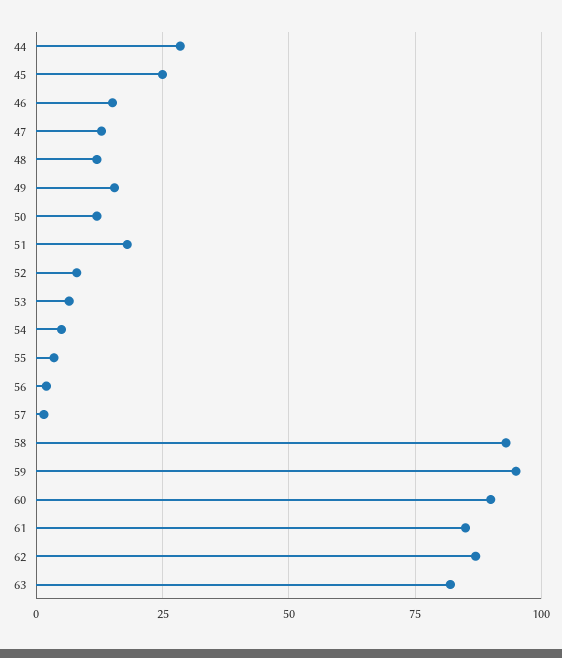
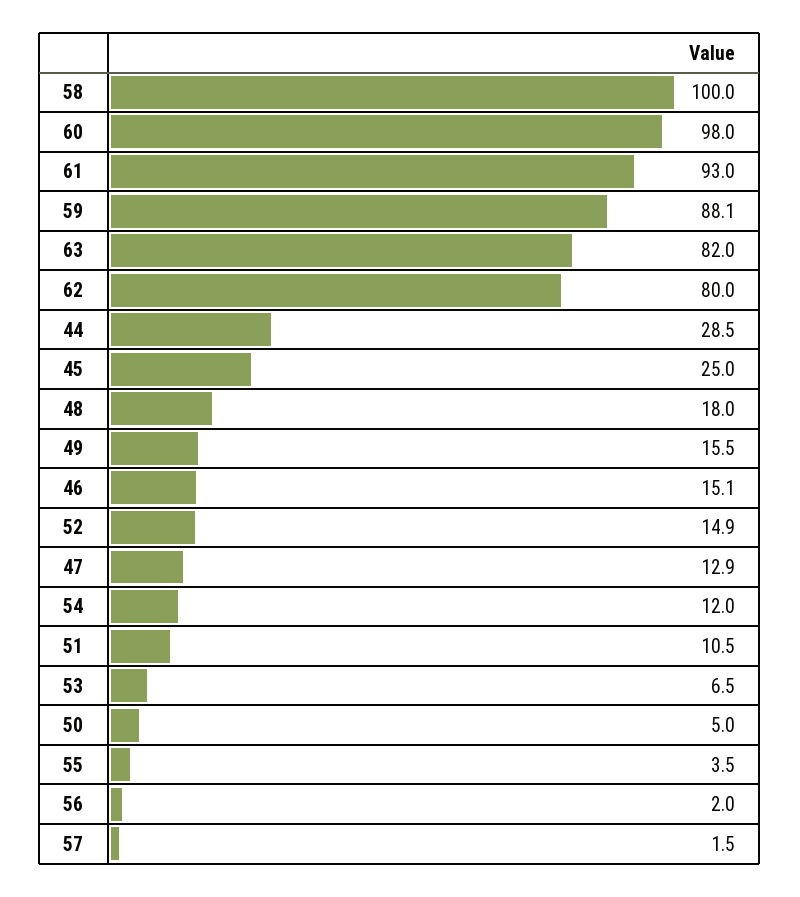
48: 12.5 -> 18
50: 12.5 -> 5
51: 17.5 -> 10.5
52: 7.5 -> 14.9
54: 5 -> 12
58: 92.5 -> 100
59: 95 -> 88.1
60: 90 -> 98
61: 85 -> 93
62: 87.5 -> 80

